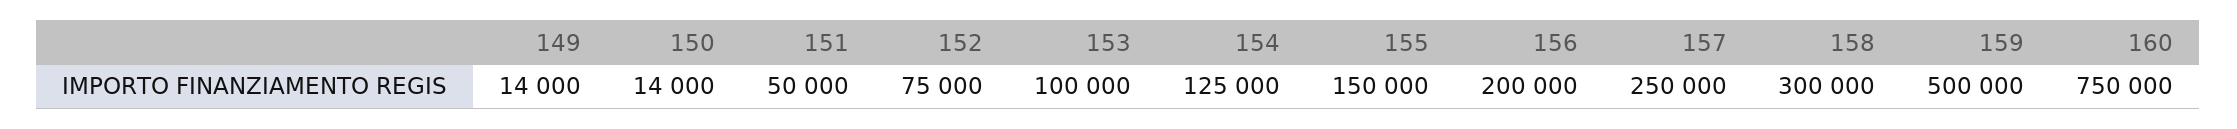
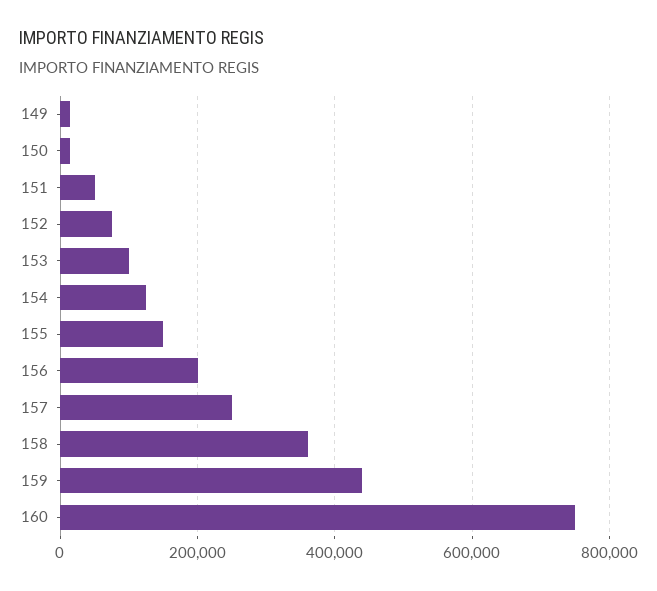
158: 300000 -> 360000
159: 500000 -> 440000

